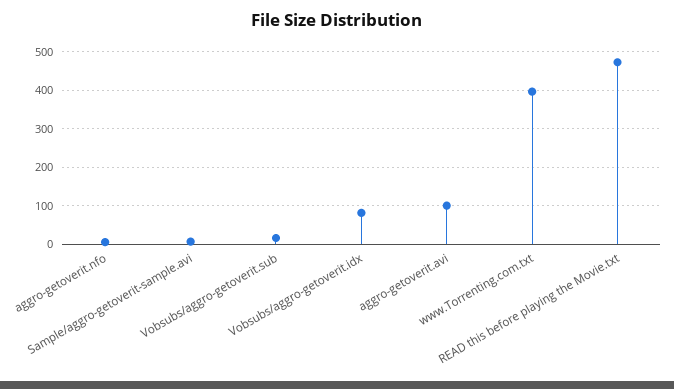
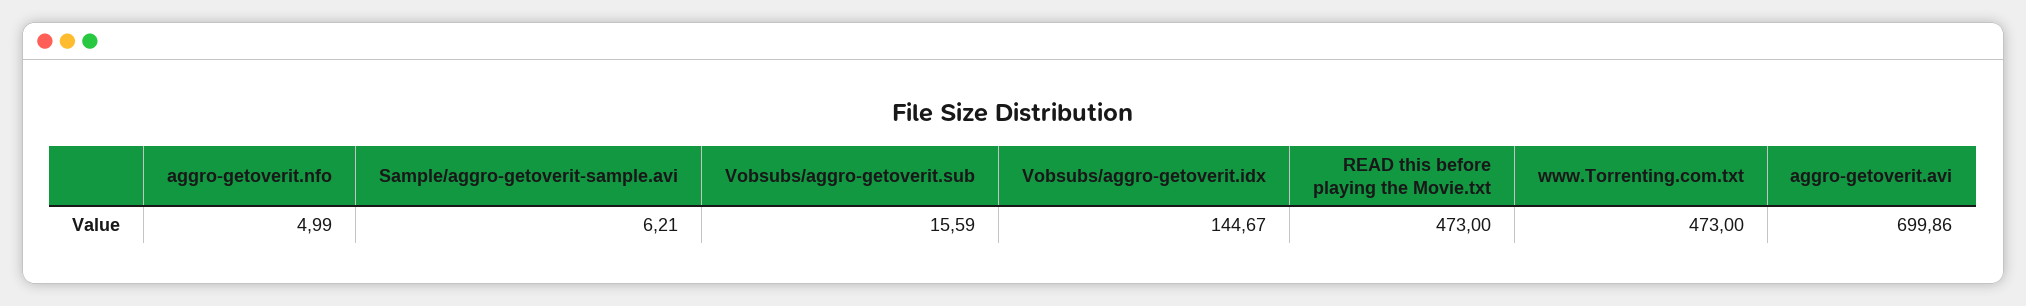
Vobsubs/aggro-getoverit.idx: 80 -> 144.67
aggro-getoverit.avi: 100 -> 699.86
www.Torrenting.com.txt: 400 -> 473

